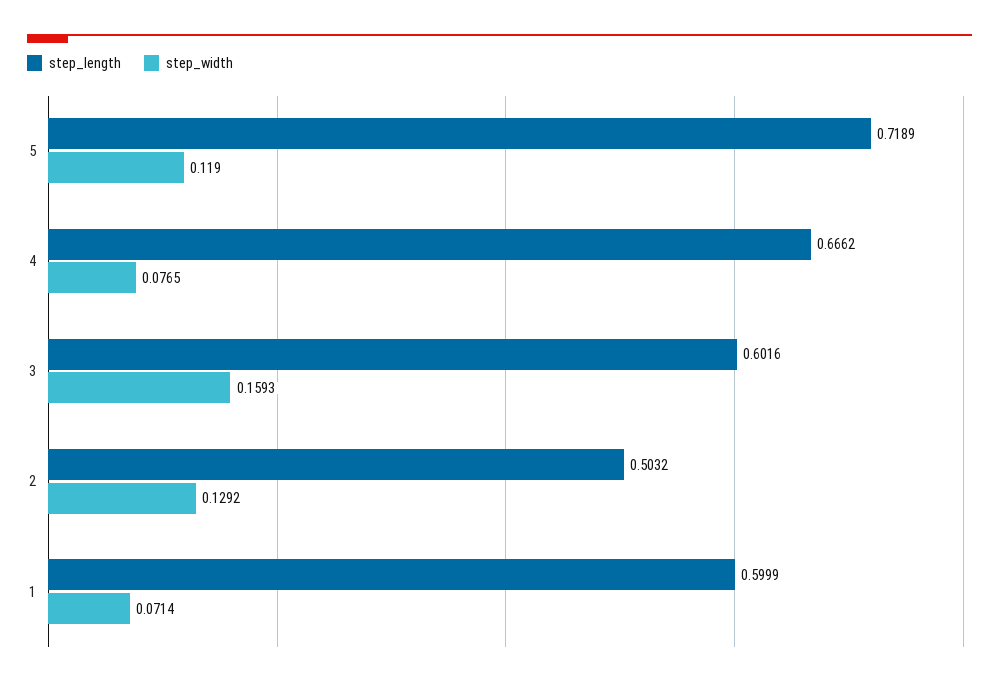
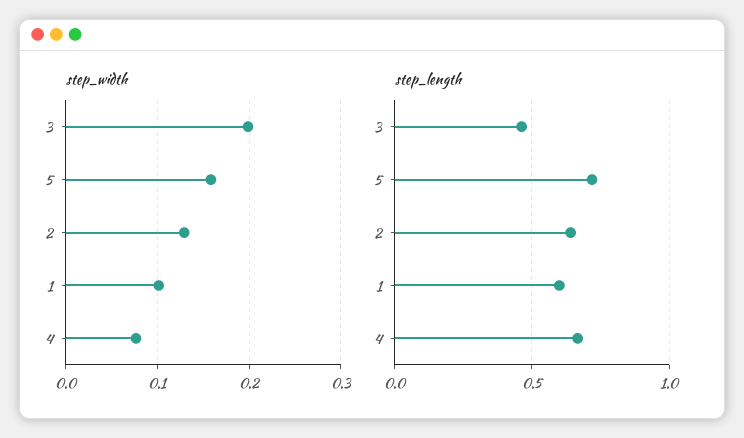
step_width, 5: 0.119 -> 0.16
step_length, 3: 0.6016 -> 0.45
step_width, 3: 0.1593 -> 0.2
step_length, 2: 0.5032 -> 0.65
step_width, 1: 0.0714 -> 0.1

